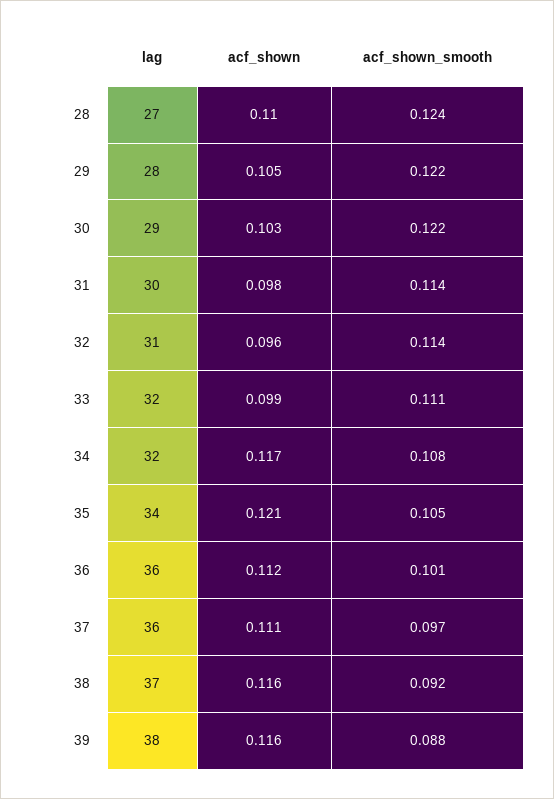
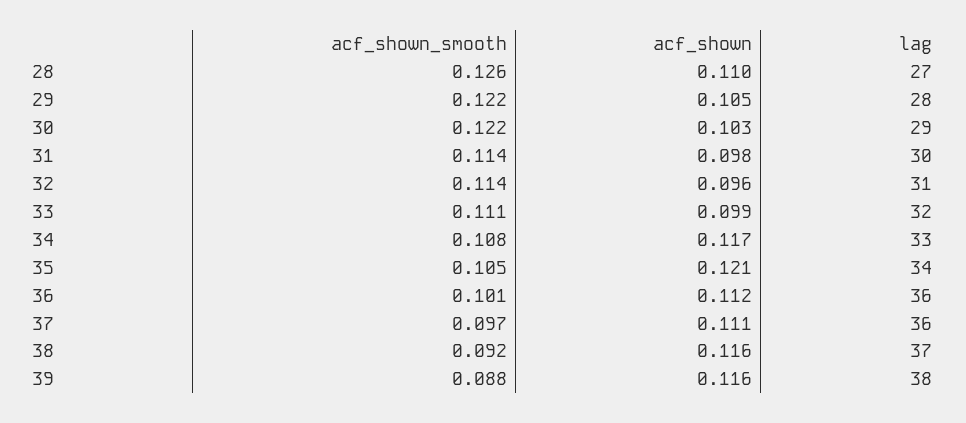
acf_shown_smooth, 28: 0.124 -> 0.126
lag, 34: 32 -> 33

